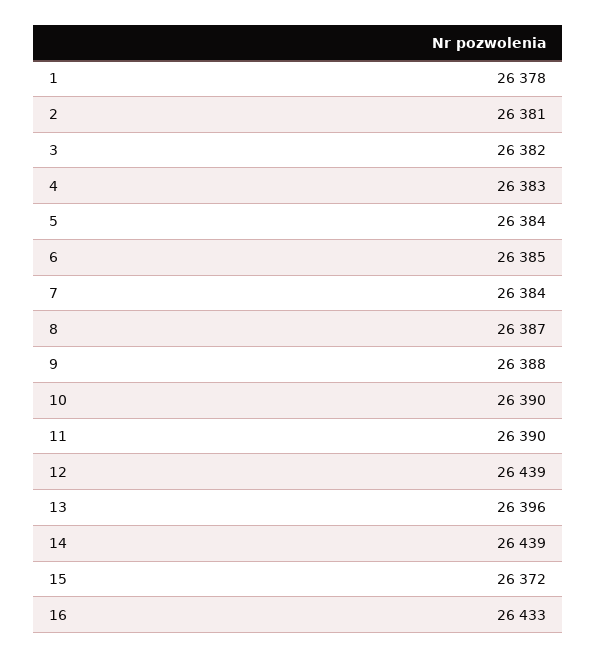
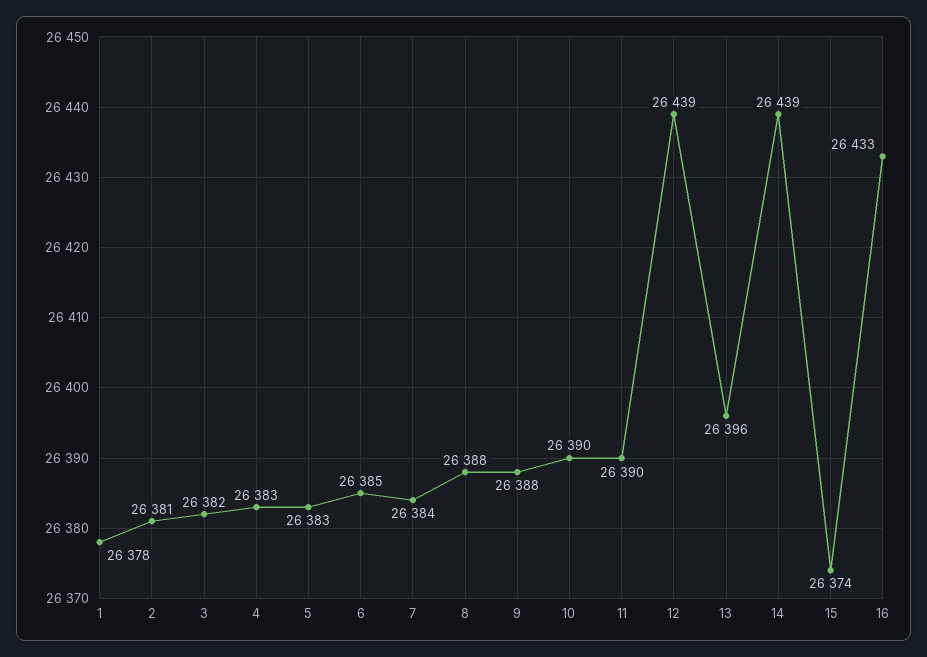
5: 26384 -> 26383
8: 26387 -> 26388
15: 26372 -> 26374

